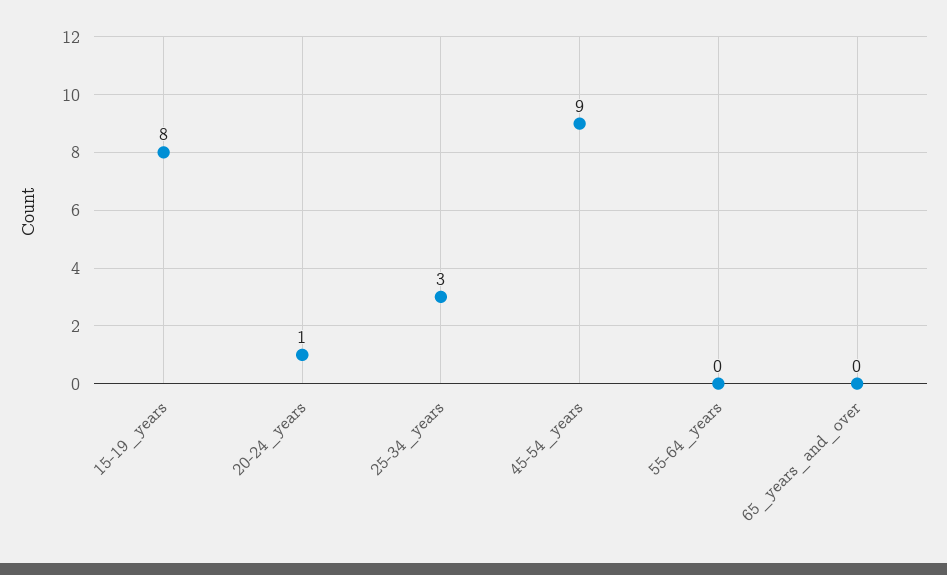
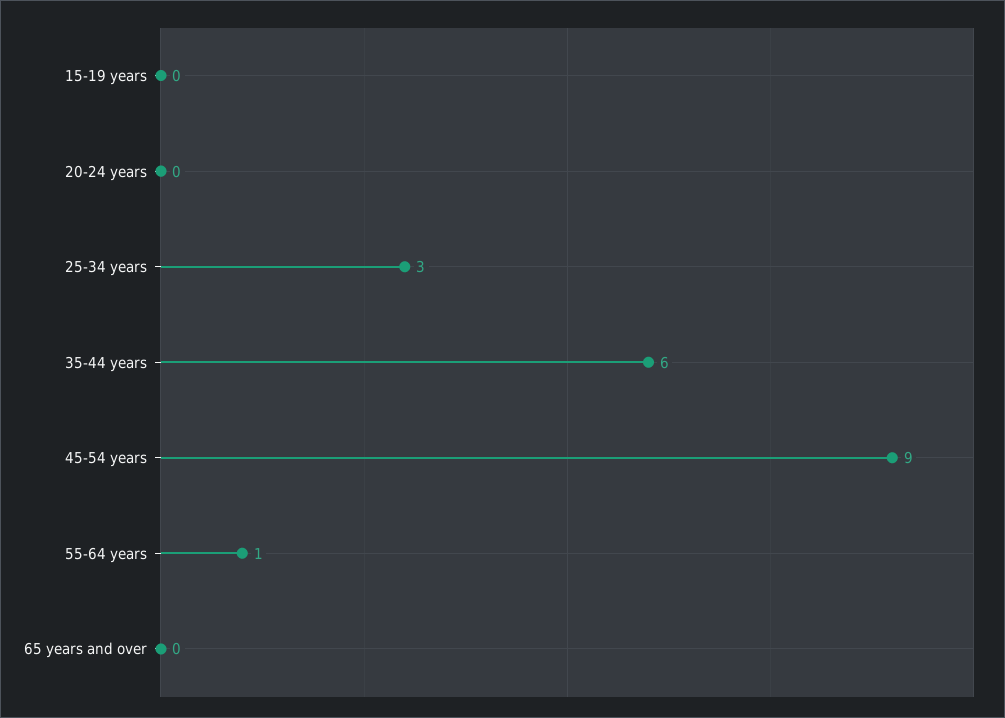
15-19_years: 8 -> 0
20-24_years: 1 -> 0
55-64_years: 0 -> 1
35-44 years: none -> 6

